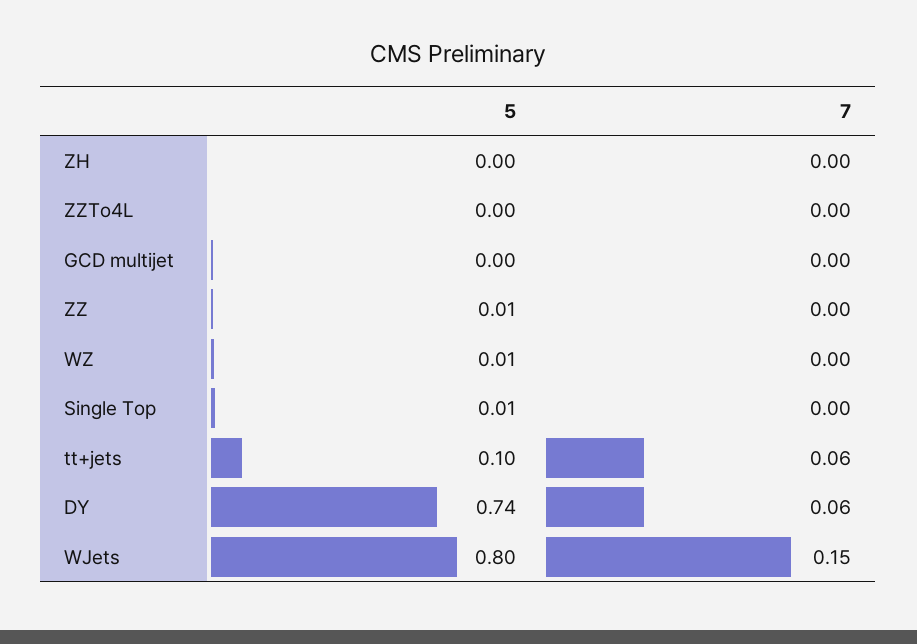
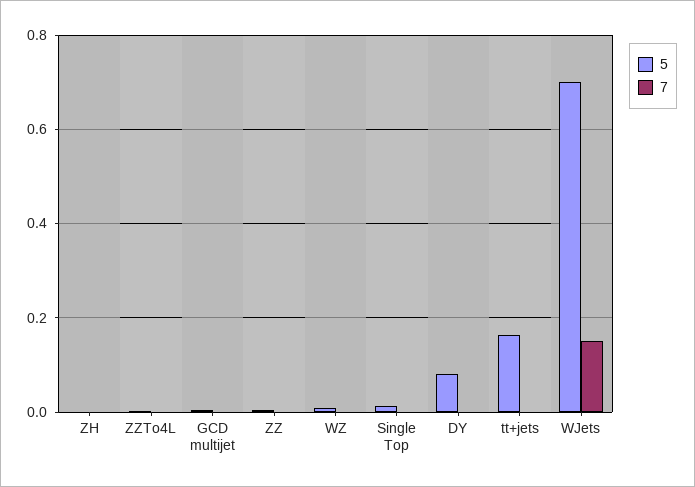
5, tt+jets: 0.1 -> 0.16
7, tt+jets: 0.06 -> 0
5, DY: 0.74 -> 0.08
7, DY: 0.06 -> 0
5, WJets: 0.8 -> 0.7

